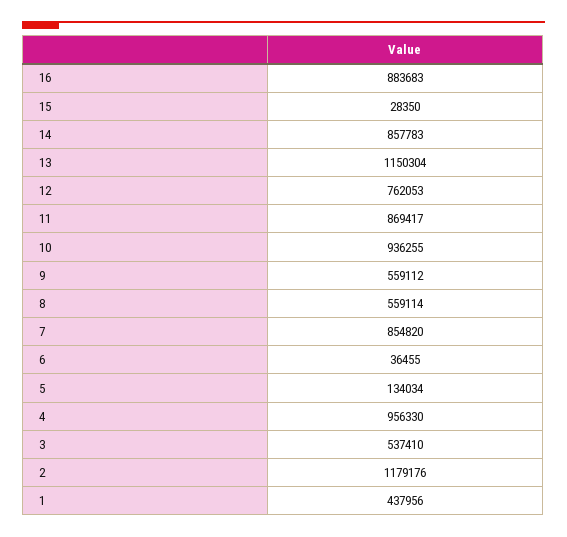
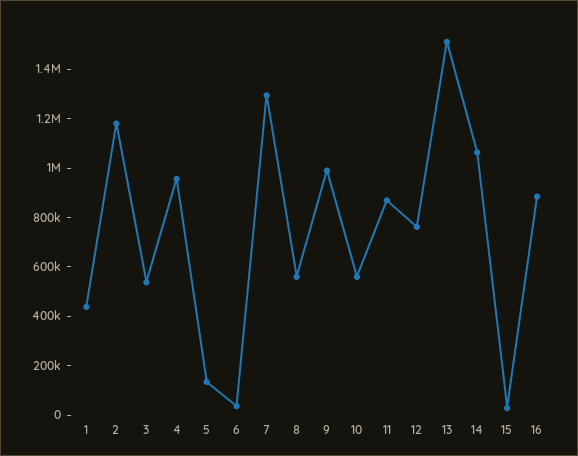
14: 857783 -> 1050000
13: 1150304 -> 1500000
10: 936255 -> 550000
9: 559112 -> 1000000
7: 854820 -> 1300000

